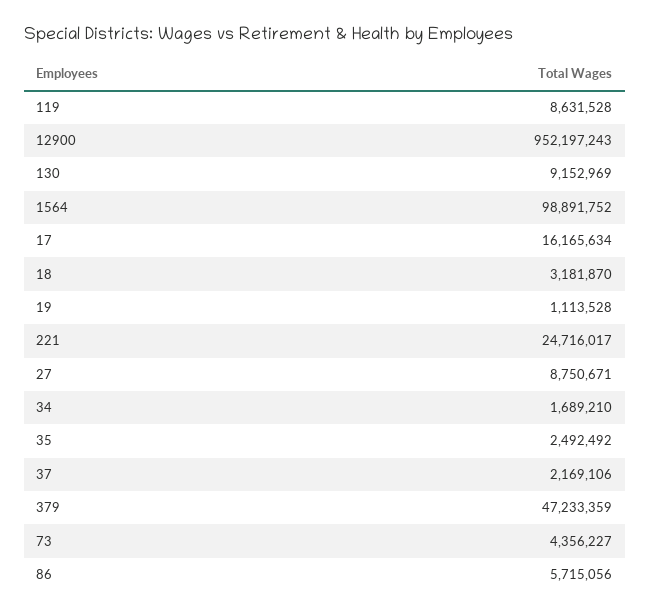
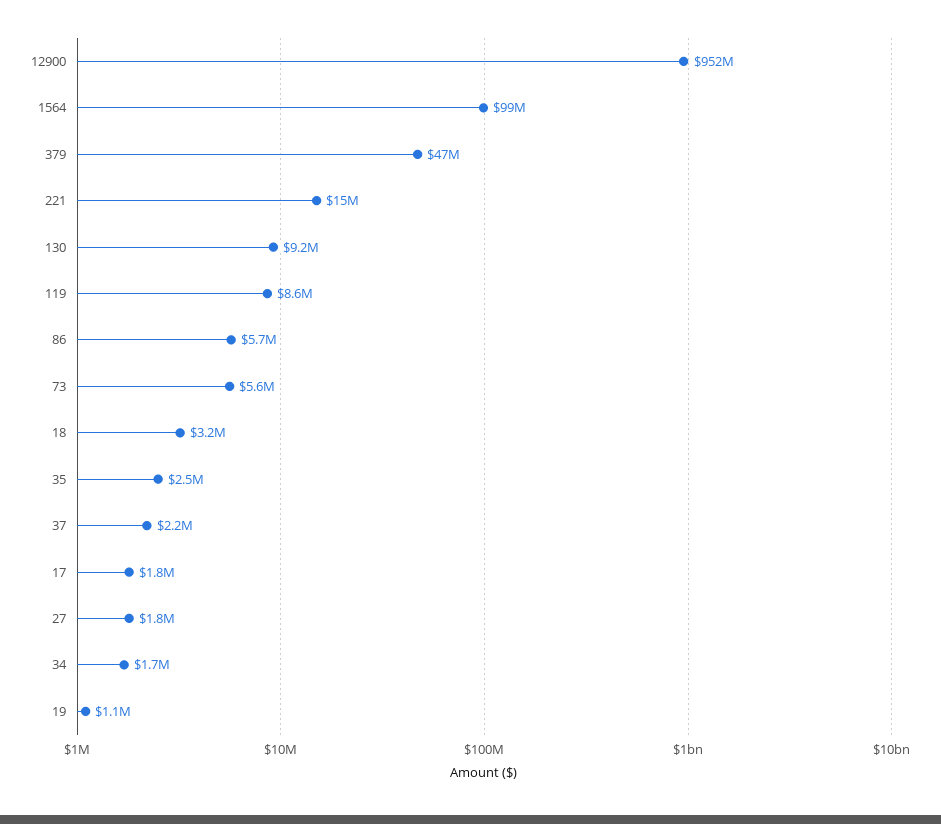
17: 16165634 -> 1800000
221: 24716017 -> 15000000
27: 8750671 -> 1800000
73: 4356227 -> 5600000

